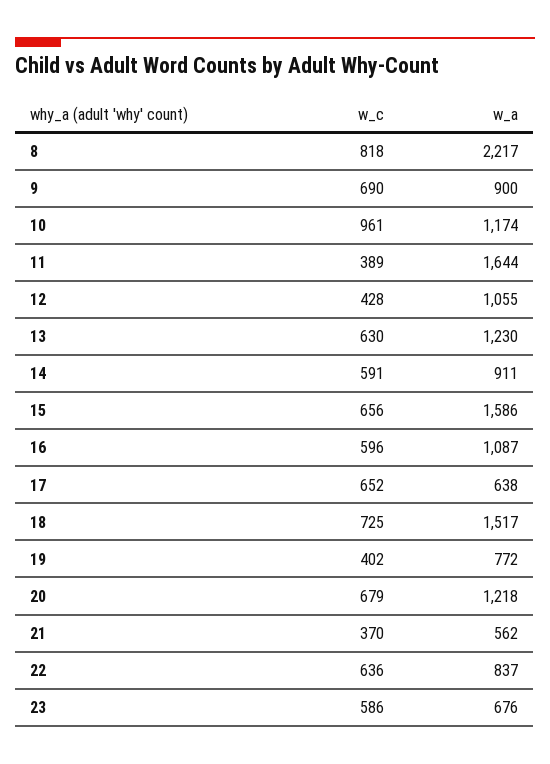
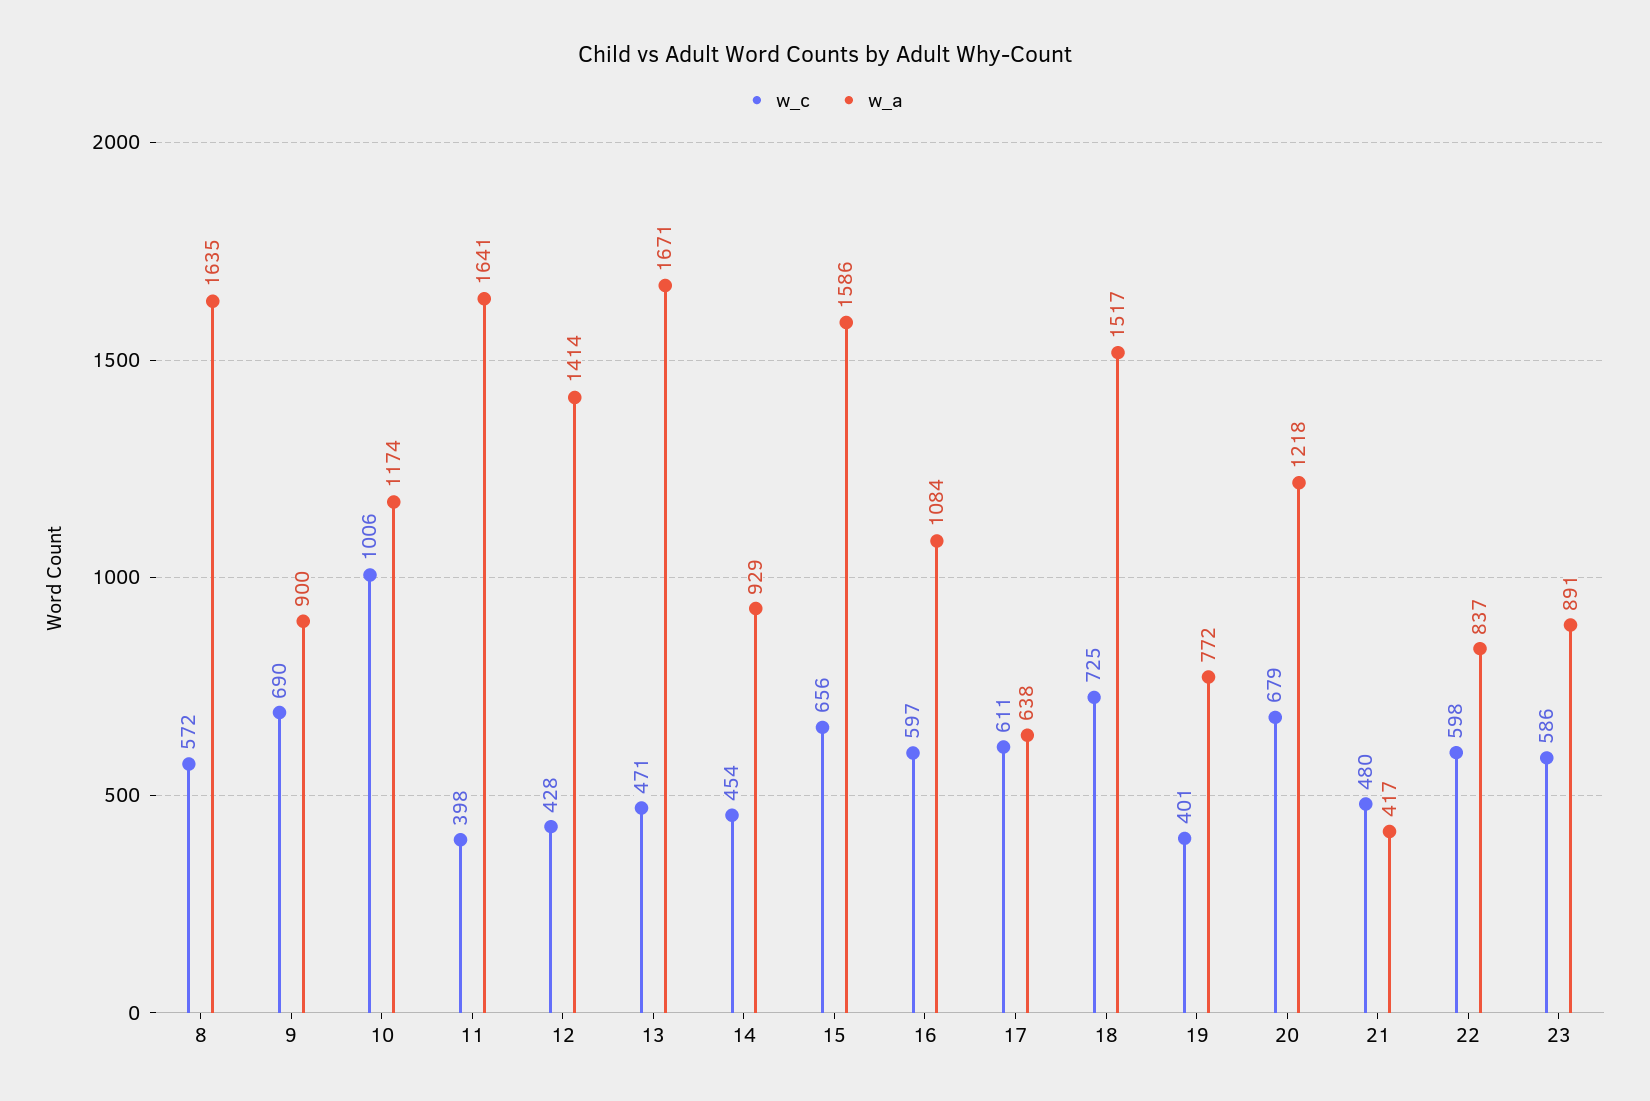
w_c, 8: 818 -> 572
w_a, 8: 2217 -> 1635
w_c, 10: 961 -> 1006
w_c, 11: 389 -> 398
w_a, 11: 1644 -> 1641
w_a, 12: 1055 -> 1414
w_c, 13: 630 -> 471
w_a, 13: 1230 -> 1671
w_c, 14: 591 -> 454
w_a, 14: 911 -> 929
w_c, 16: 596 -> 597
w_a, 16: 1087 -> 1084
w_c, 17: 652 -> 611
w_c, 19: 402 -> 401
w_c, 21: 370 -> 480
w_a, 21: 562 -> 417
w_c, 22: 636 -> 598
w_a, 23: 676 -> 891

